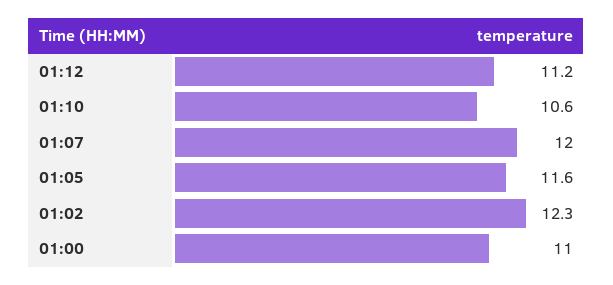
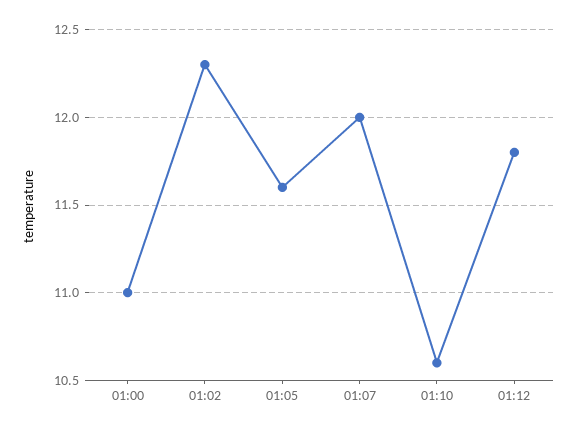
01:12: 11.2 -> 11.8

